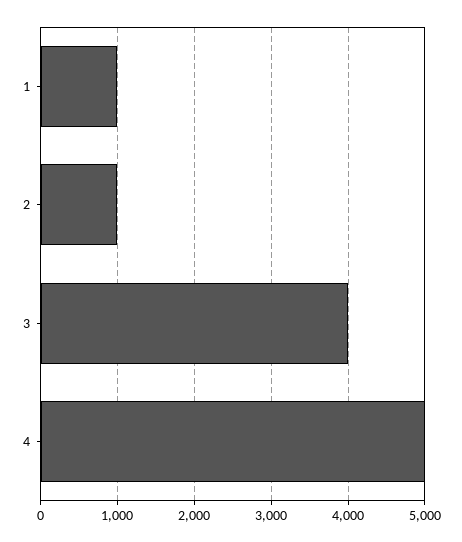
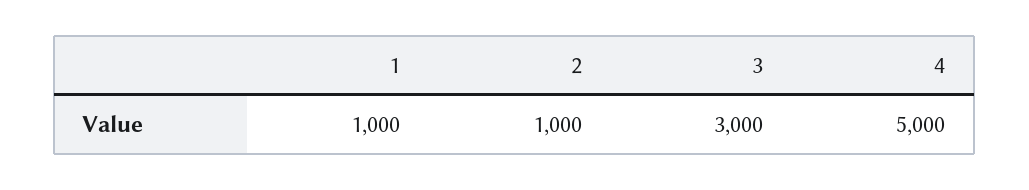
3: 4000 -> 3000

